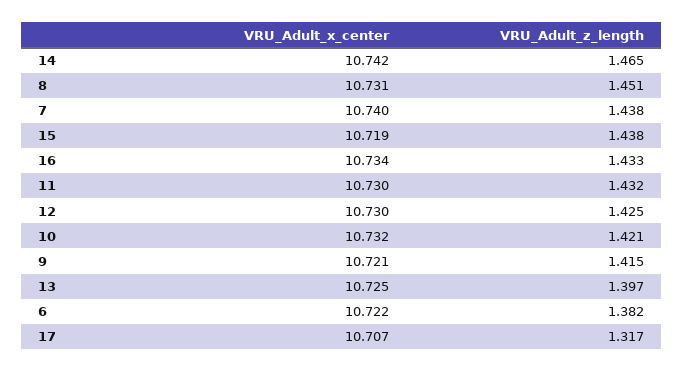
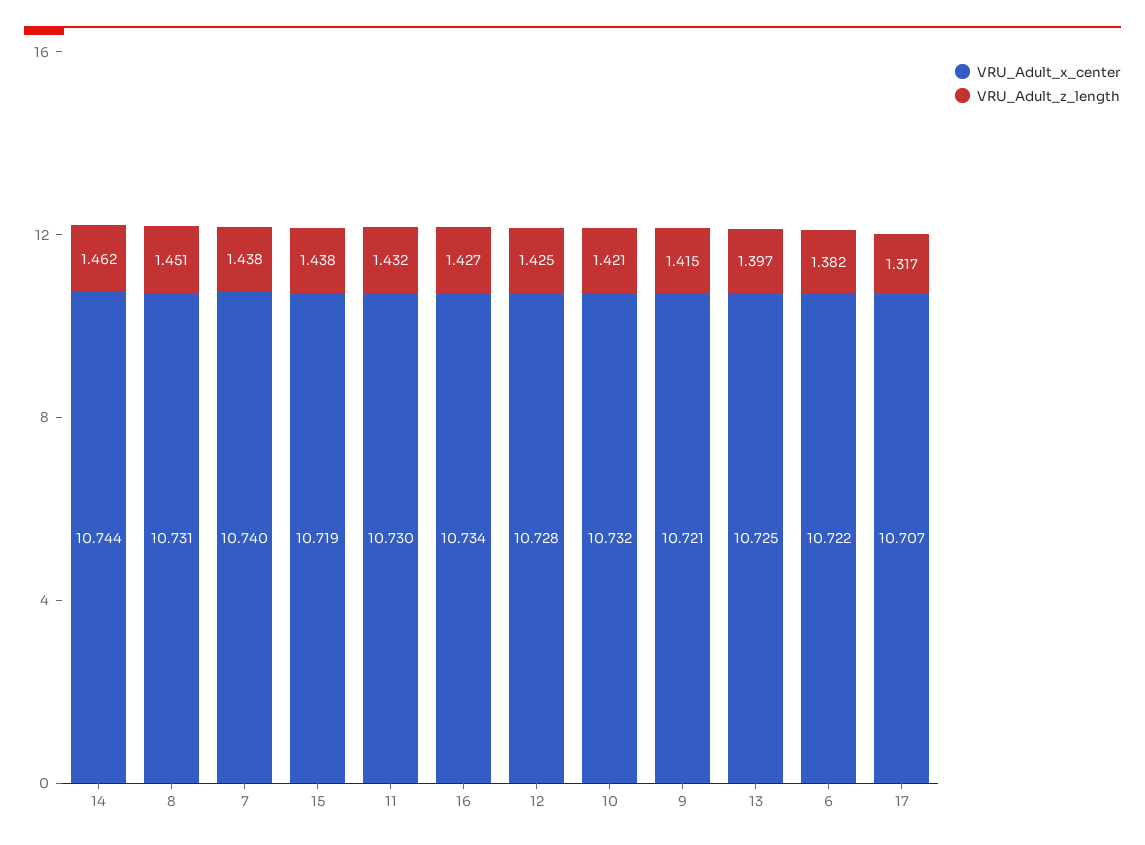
VRU_Adult_x_center, 14: 10.742 -> 10.744
VRU_Adult_z_length, 14: 1.465 -> 1.462
VRU_Adult_z_length, 16: 1.433 -> 1.427
VRU_Adult_x_center, 12: 10.73 -> 10.728

